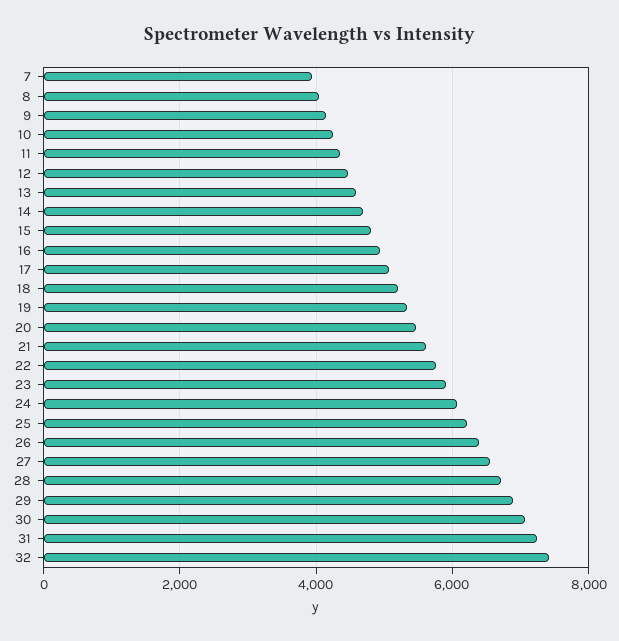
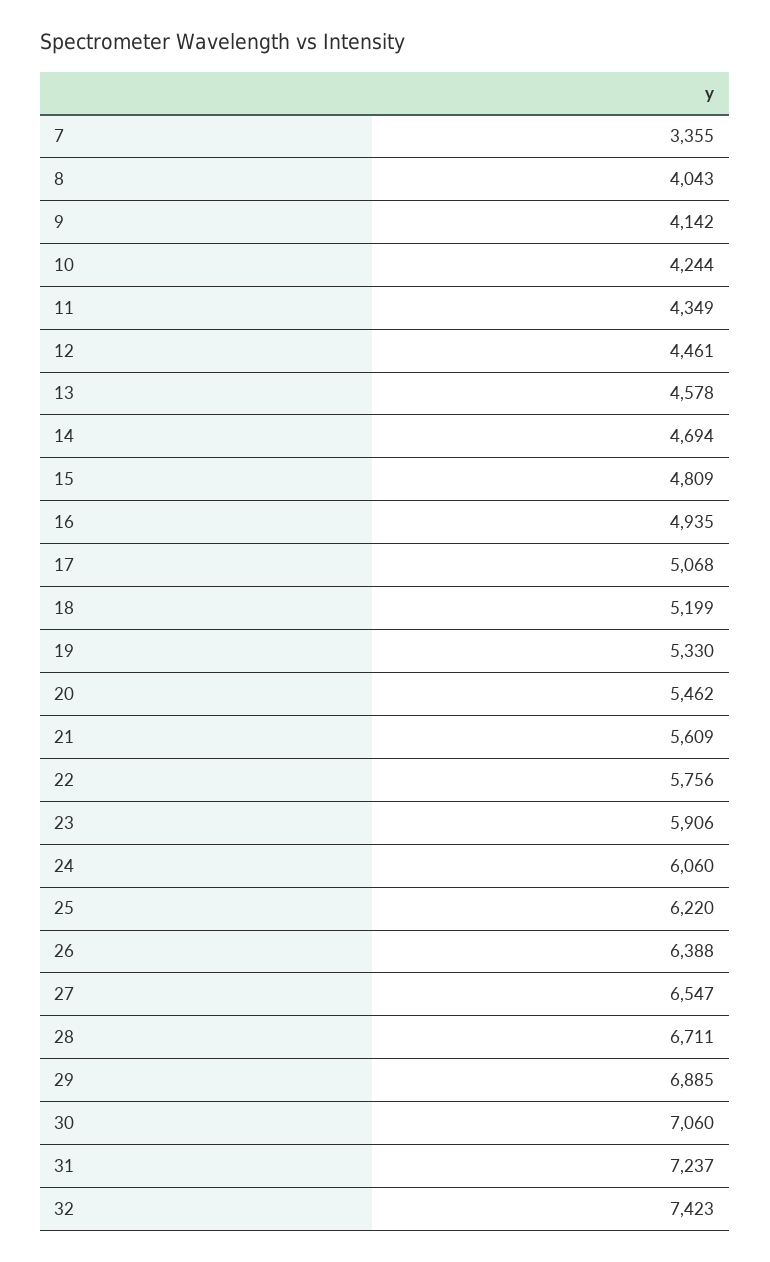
7: 4000 -> 3355

